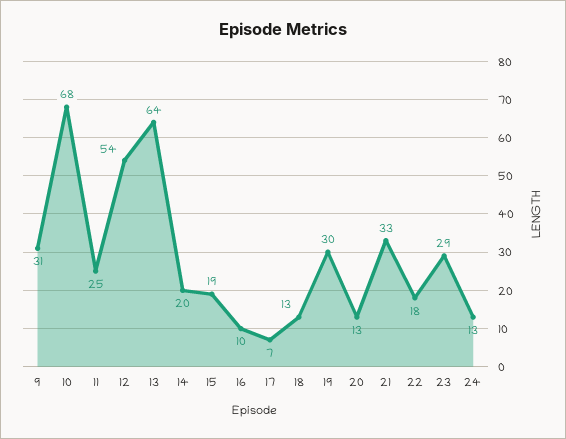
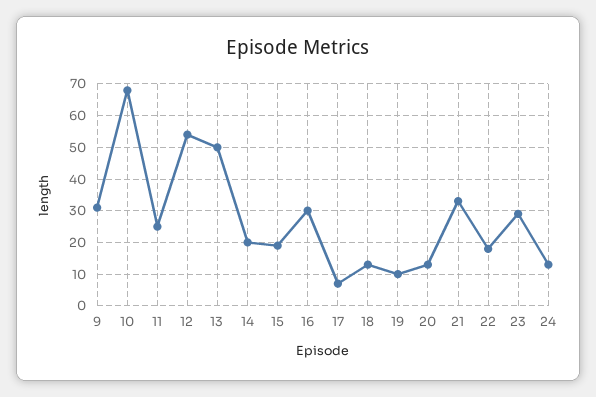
13: 64 -> 50
16: 10 -> 30
19: 30 -> 10

